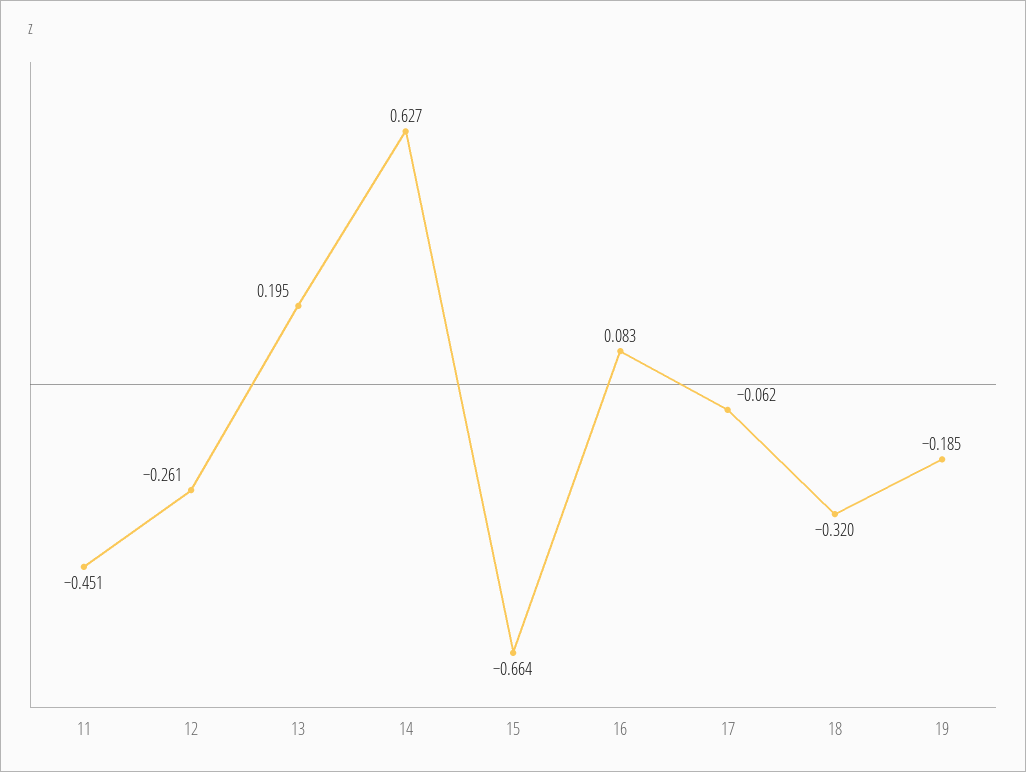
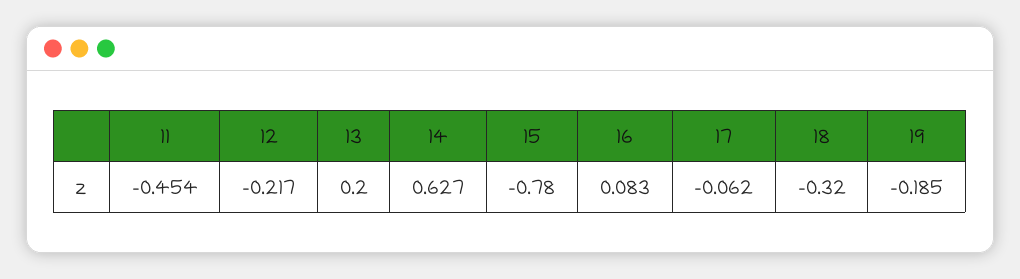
11: -0.451 -> -0.454
12: -0.261 -> -0.217
13: 0.195 -> 0.2
15: -0.664 -> -0.78

